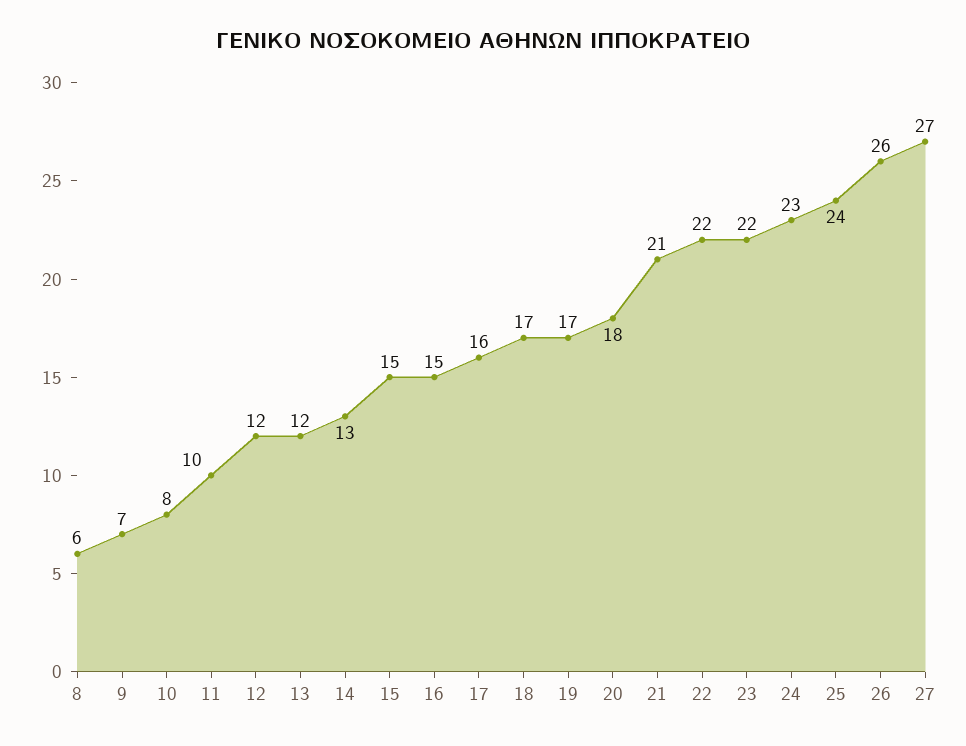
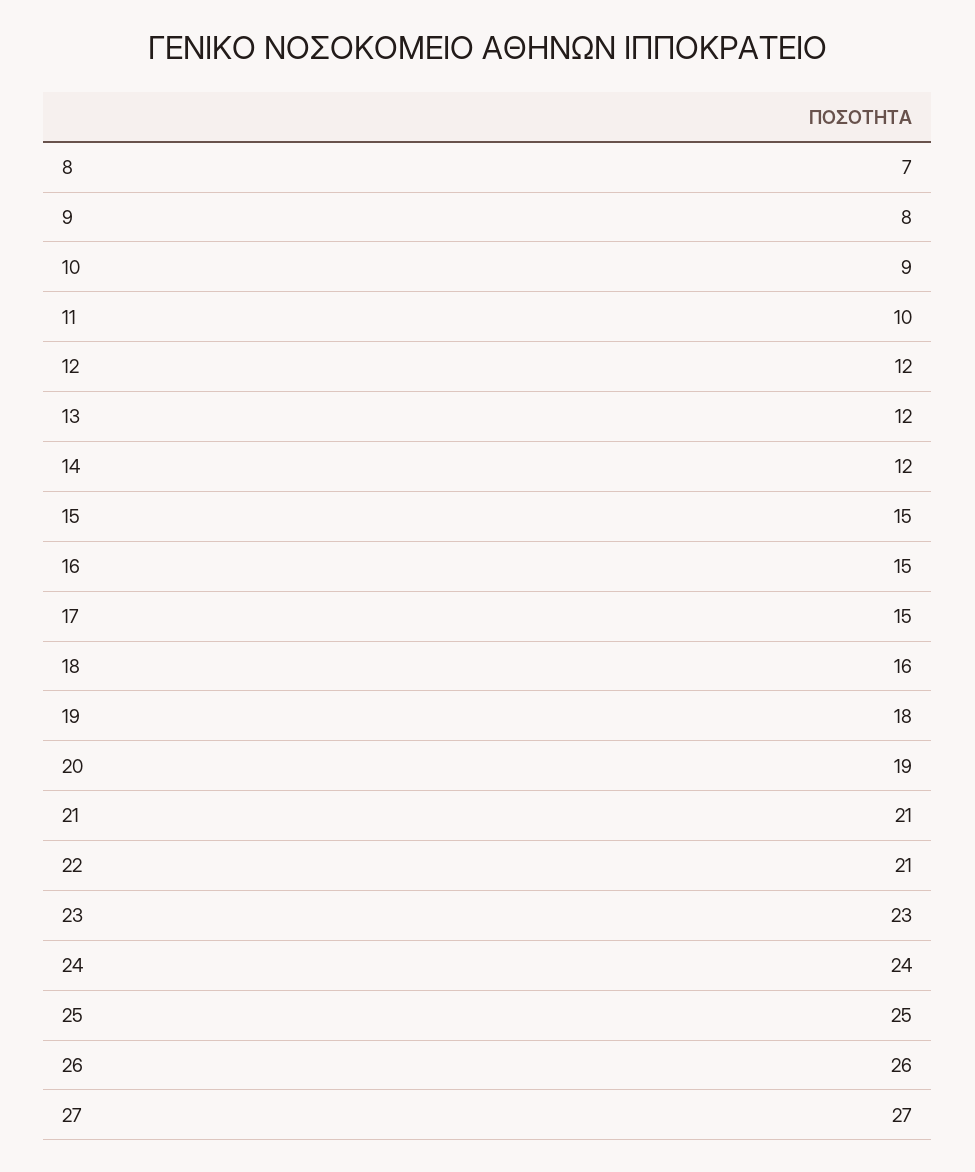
8: 6 -> 7
9: 7 -> 8
10: 8 -> 9
14: 13 -> 12
17: 16 -> 15
18: 17 -> 16
19: 17 -> 18
20: 18 -> 19
22: 22 -> 21
23: 22 -> 23
24: 23 -> 24
25: 24 -> 25

